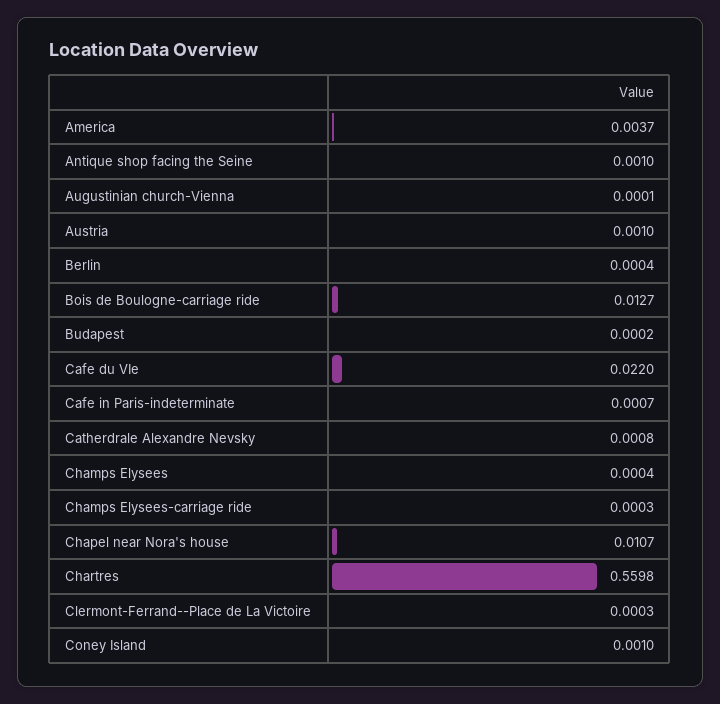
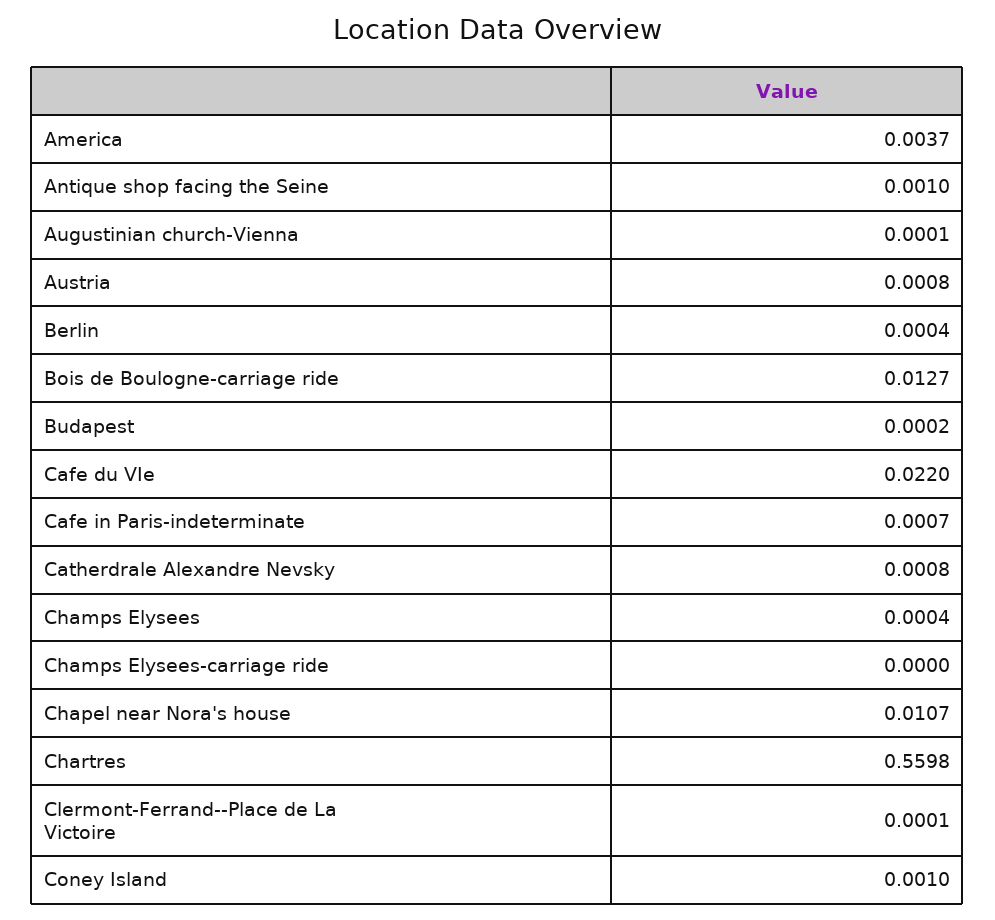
Austria: 0.001 -> 0.0008
Champs Elysees-carriage ride: 0.0003 -> 0
Clermont-Ferrand--Place de La Victoire: 0.0003 -> 0.0001

